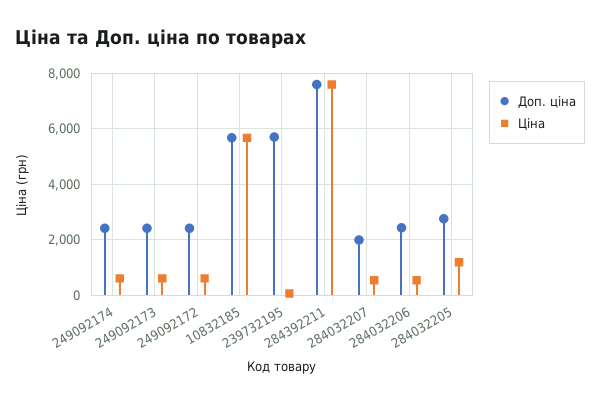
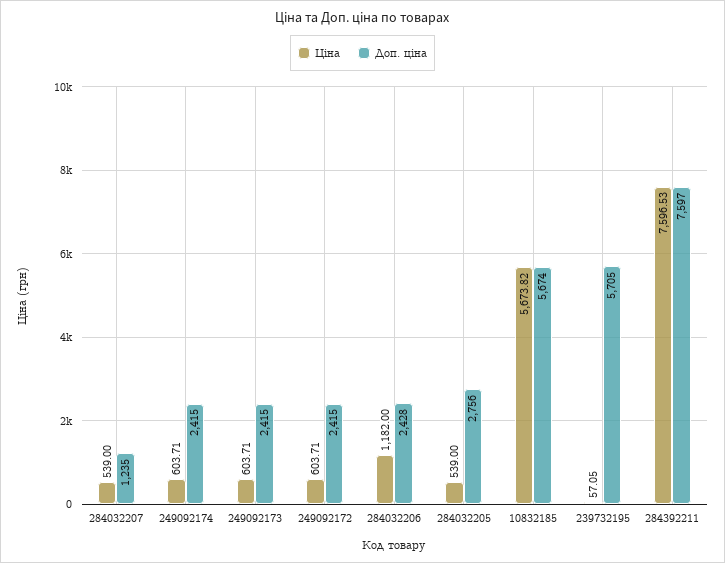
Доп. ціна, 284032207: 2000 -> 1235
Ціна, 284032206: 500 -> 1182
Ціна, 284032205: 1250 -> 539

